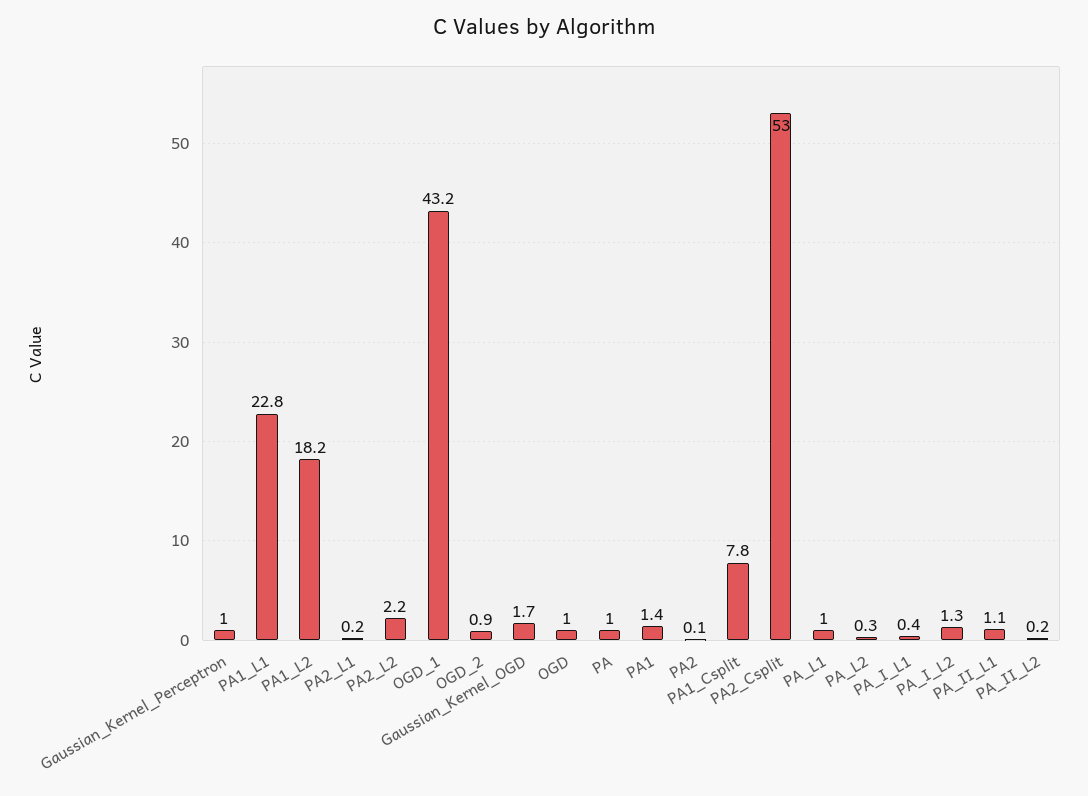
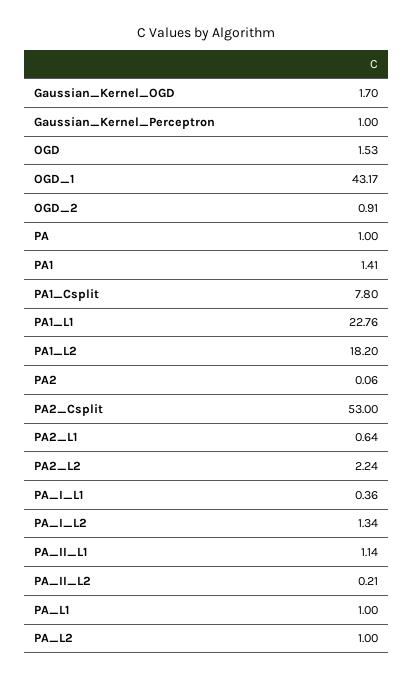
PA2_L1: 0.2 -> 0.64
OGD: 1 -> 1.53
PA_L2: 0.3 -> 1

